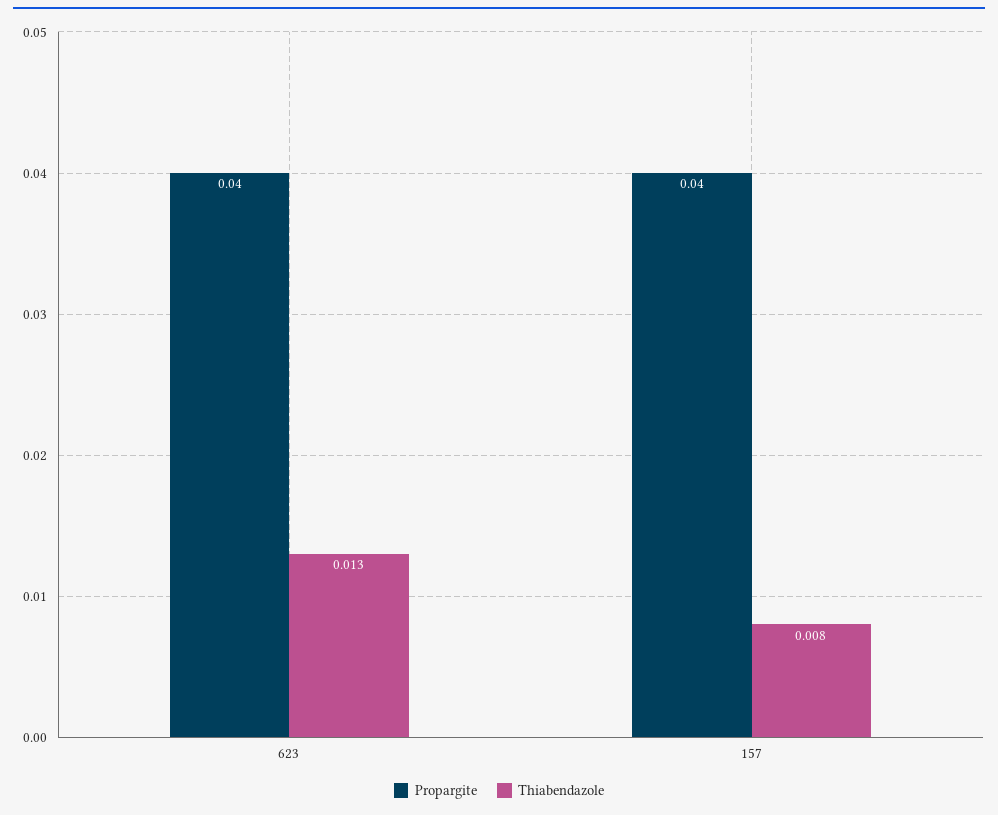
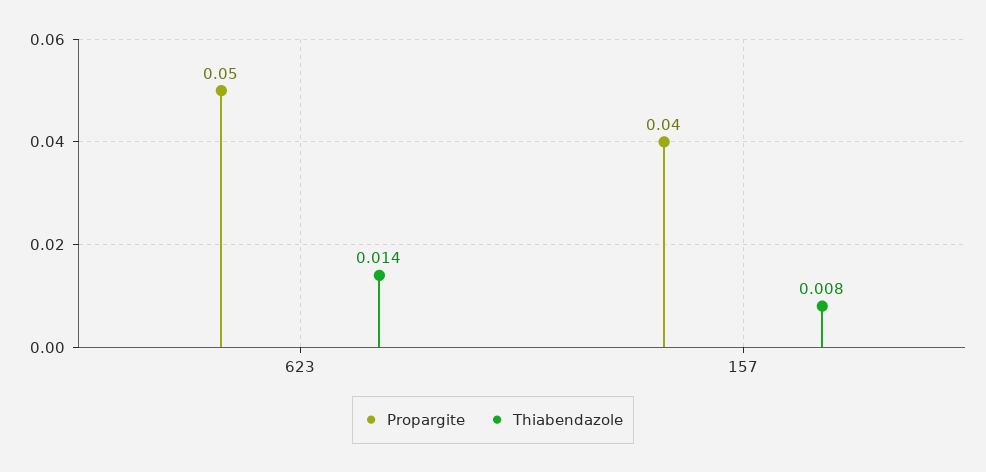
Propargite, 623: 0.04 -> 0.05
Thiabendazole, 623: 0.013 -> 0.014

